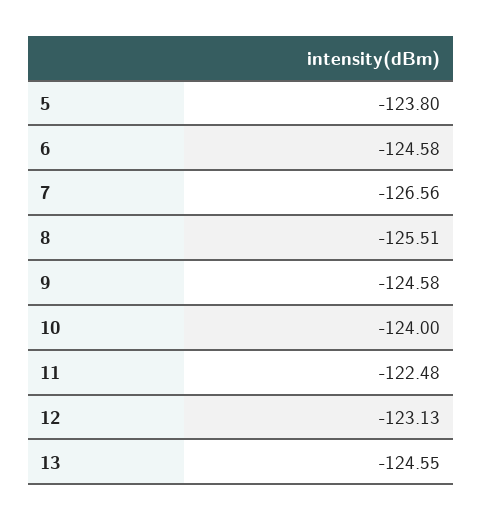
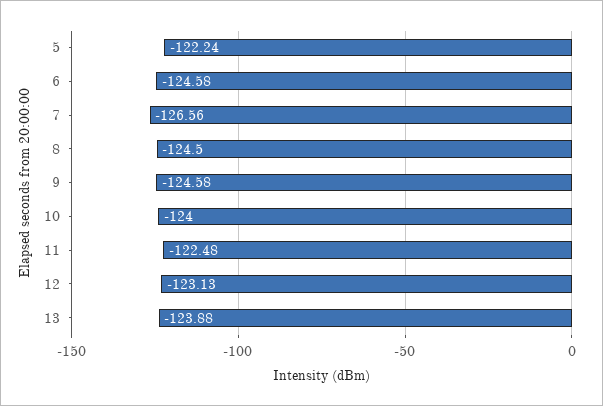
5: -123.8 -> -122.24
8: -125.51 -> -124.5
13: -124.55 -> -123.88

